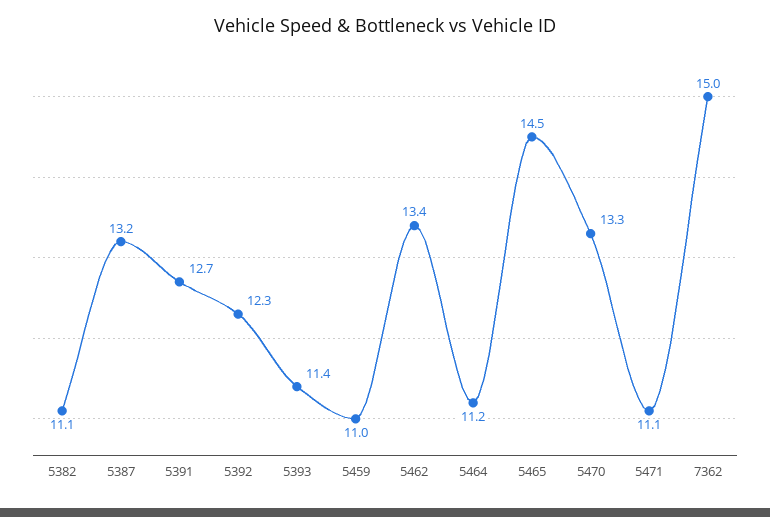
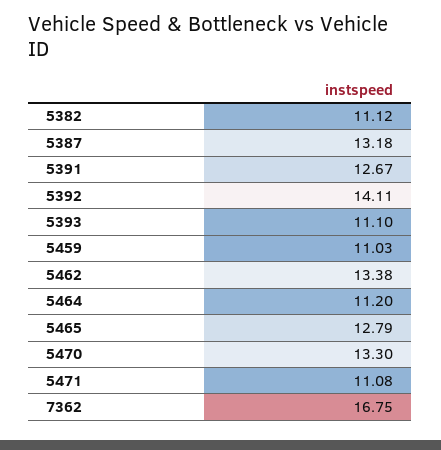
5392: 12.3 -> 14.11
5393: 11.4 -> 11.1
5465: 14.5 -> 12.79
7362: 15 -> 16.75

